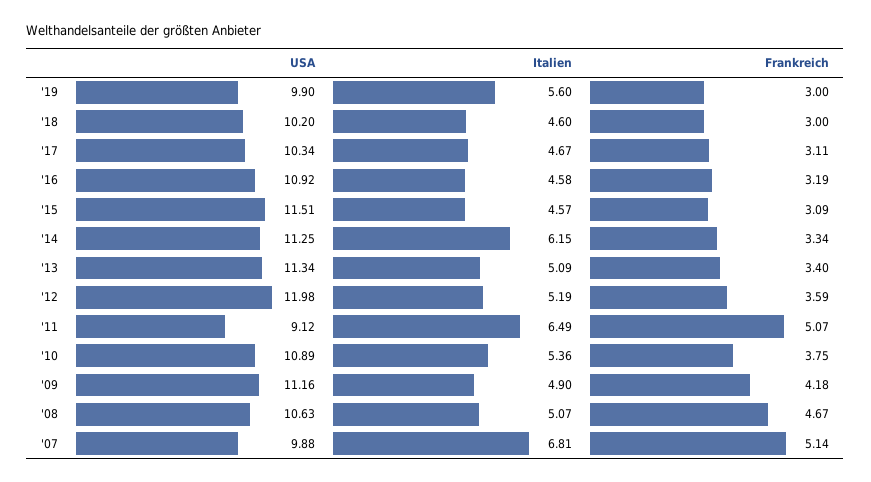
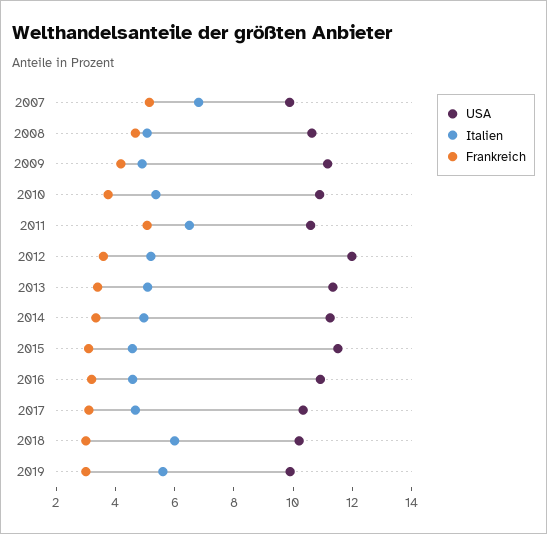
Italien, '18: 4.6 -> 6
Italien, '14: 6.15 -> 5
USA, '11: 9.12 -> 10.5

